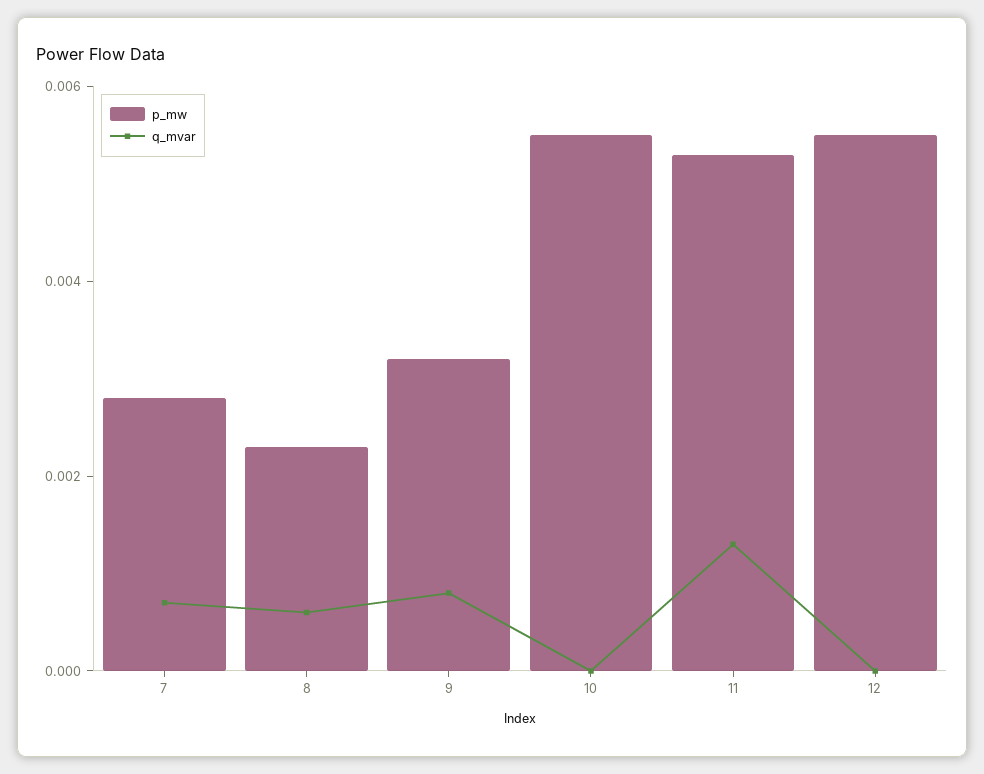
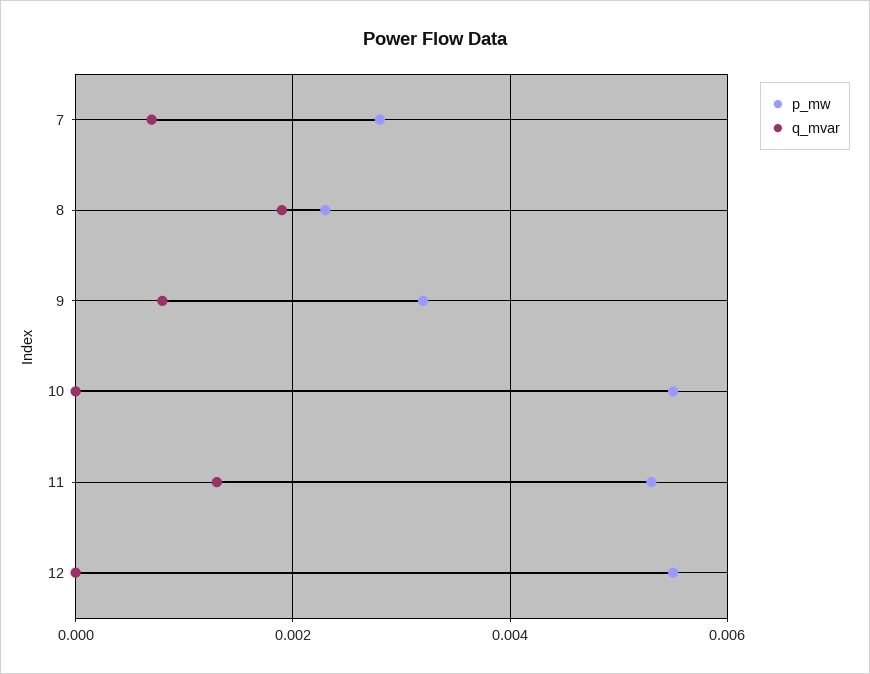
q_mvar, 8: 0.0005 -> 0.002

